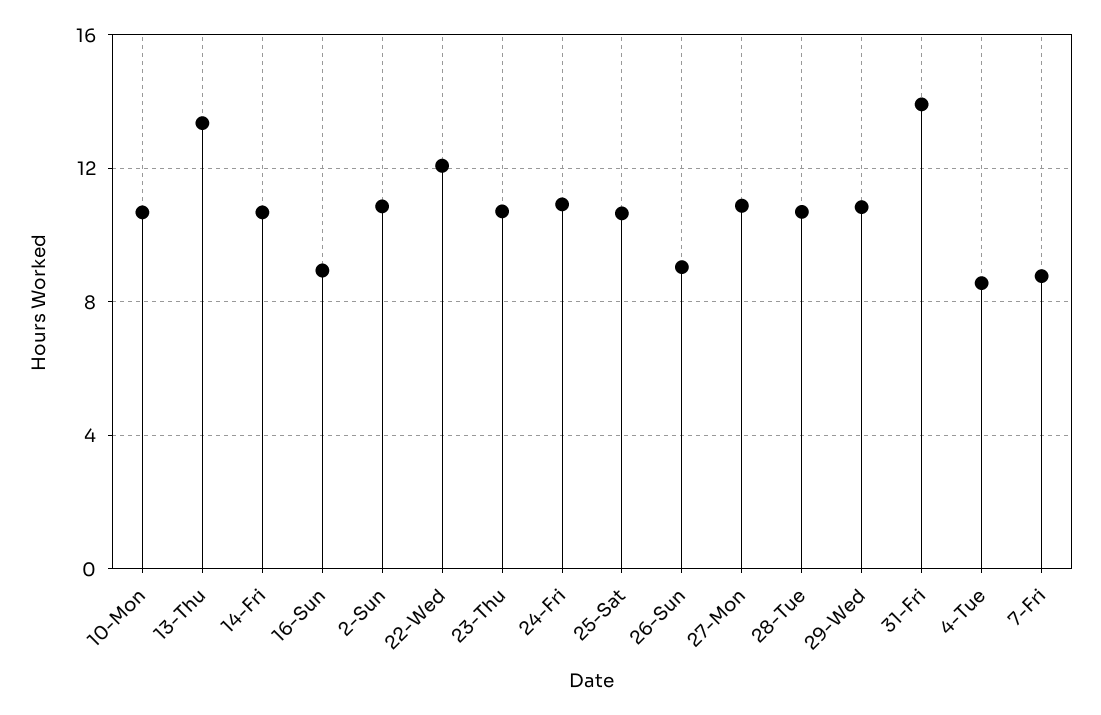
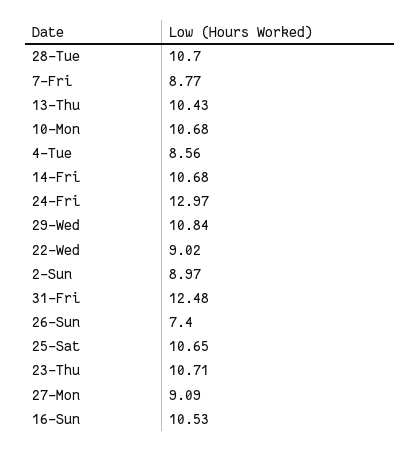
13-Thu: 13.5 -> 10.43
16-Sun: 9 -> 10.53
2-Sun: 11 -> 8.97
22-Wed: 12 -> 9.02
24-Fri: 11 -> 12.97
26-Sun: 9 -> 7.4
27-Mon: 11 -> 9.09
31-Fri: 14 -> 12.48

